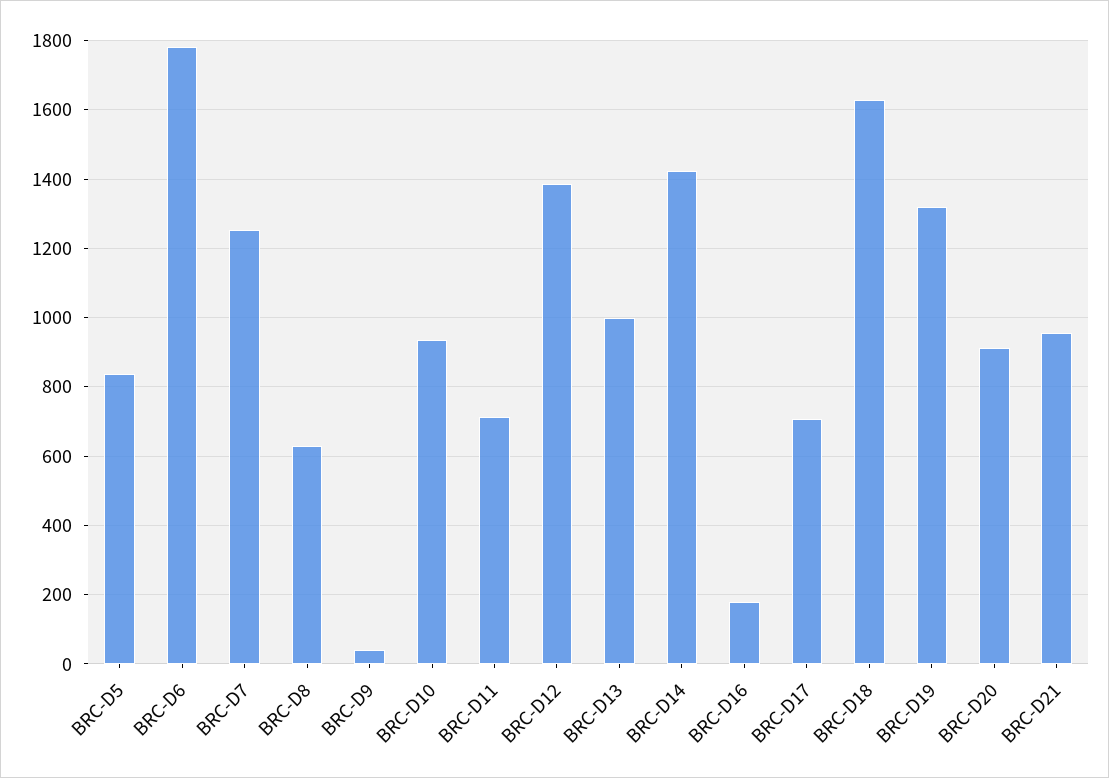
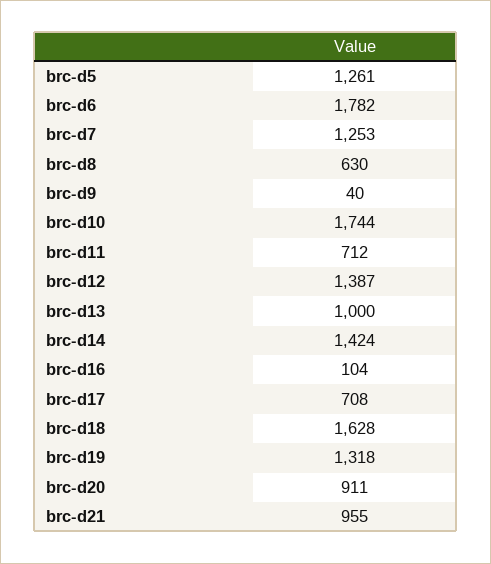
BRC-D5: 840 -> 1261
BRC-D10: 940 -> 1744
BRC-D16: 180 -> 104

